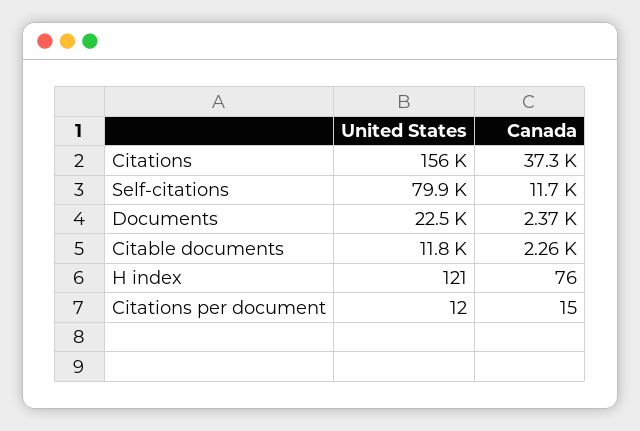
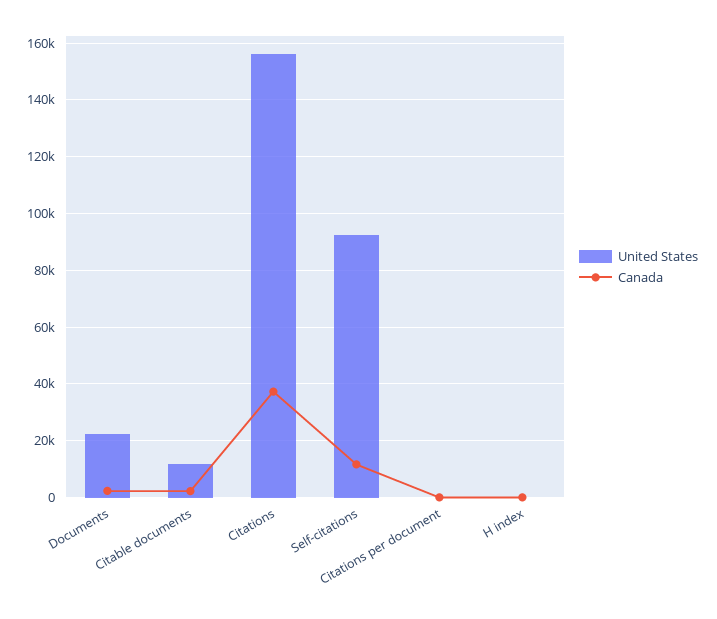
United States, Self-citations: 79900 -> 92500

